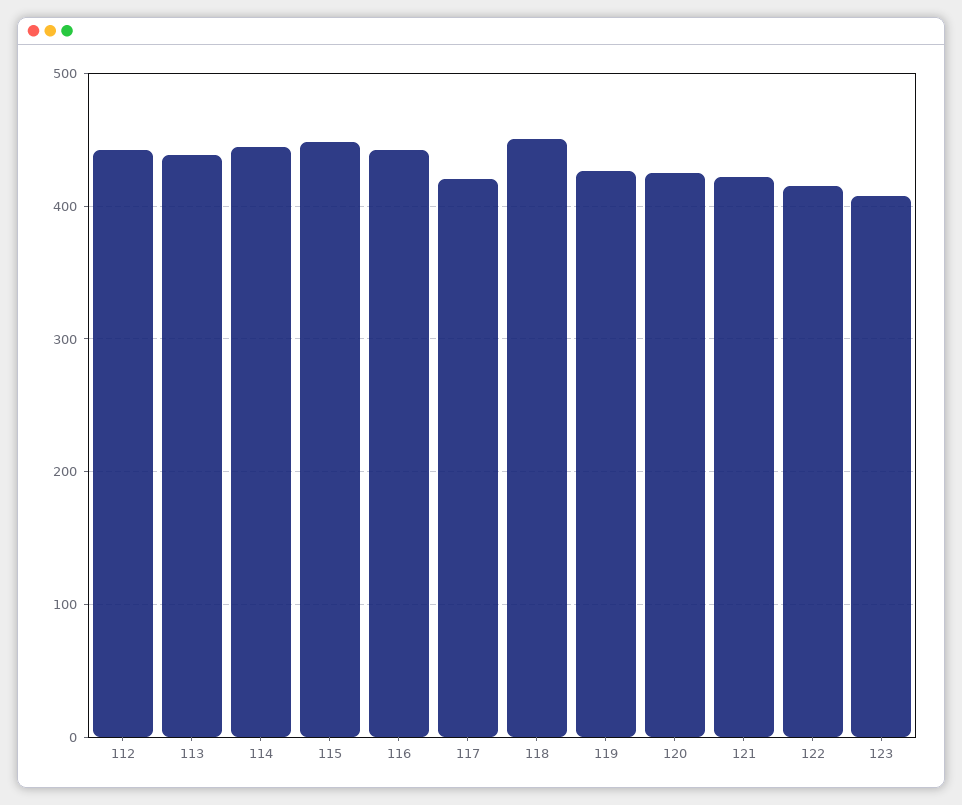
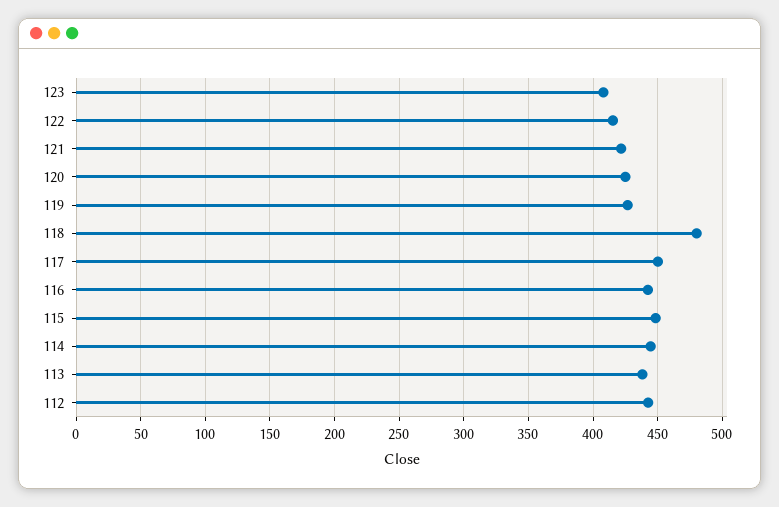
117: 420 -> 450
118: 450 -> 480

